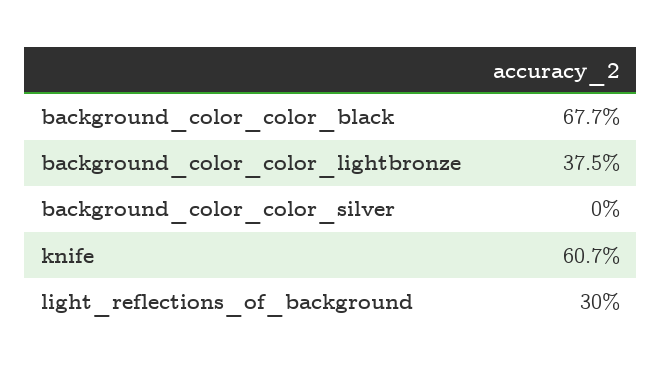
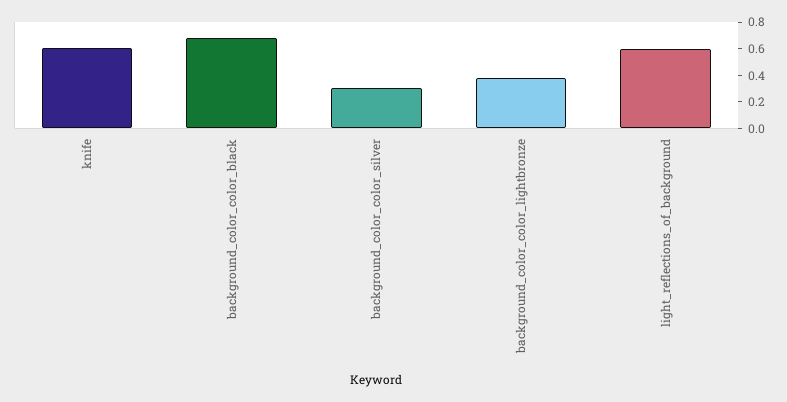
background_color_color_silver: 0 -> 0.3
light_reflections_of_background: 0.3 -> 0.6

